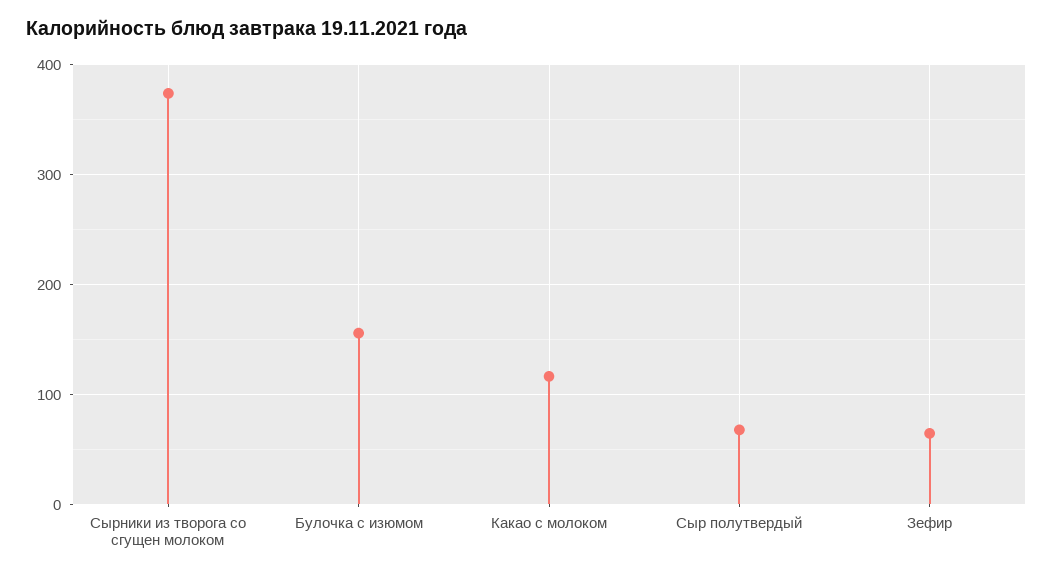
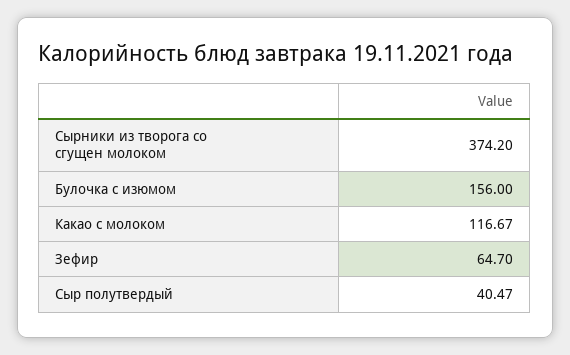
Сыр полутвердый: 70 -> 40.47

